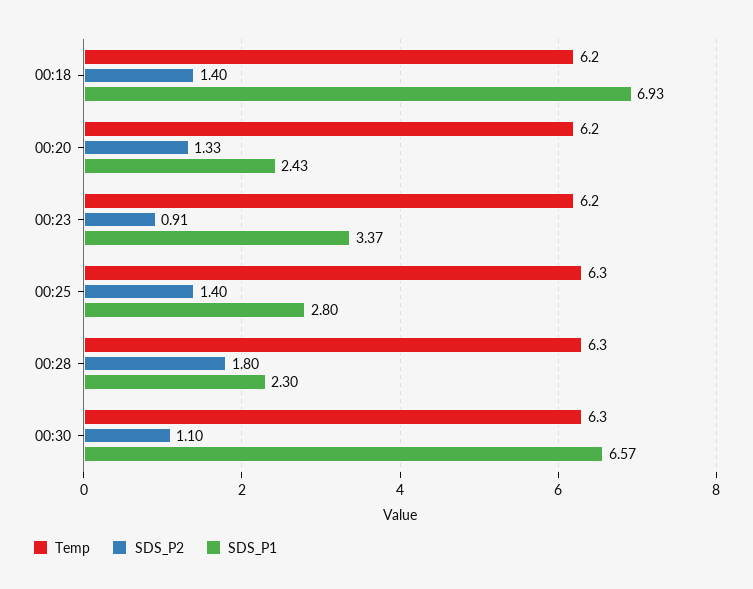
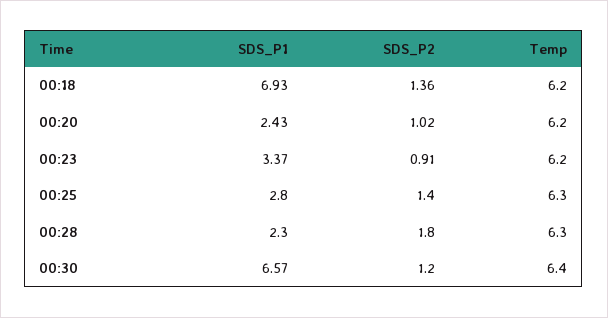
SDS_P2, 00:18: 1.4 -> 1.36
SDS_P2, 00:20: 1.33 -> 1.02
Temp, 00:30: 6.3 -> 6.4
SDS_P2, 00:30: 1.1 -> 1.2

